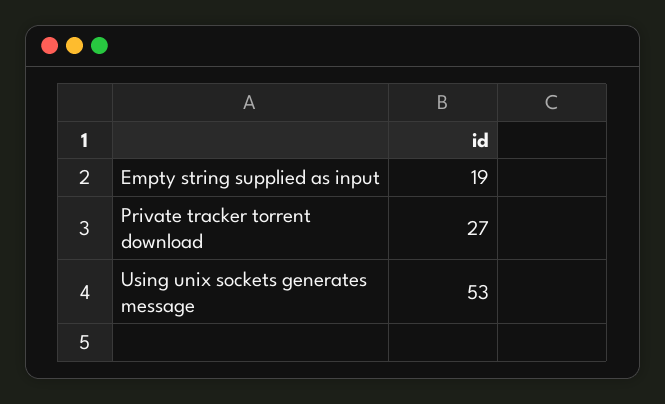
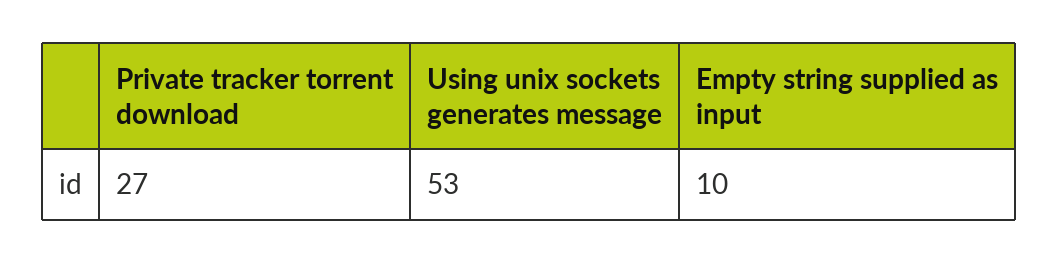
Empty string supplied as input: 19 -> 10

